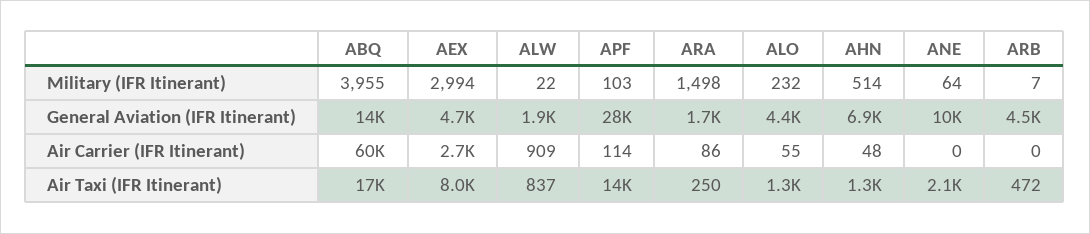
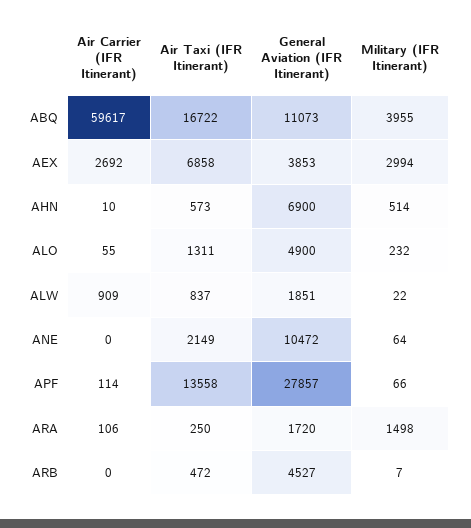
APF, Military (IFR Itinerant): 103 -> 66
ABQ, General Aviation (IFR Itinerant): 14000 -> 11073
AEX, General Aviation (IFR Itinerant): 4700 -> 3853
ALO, General Aviation (IFR Itinerant): 4400 -> 4900
ARA, Air Carrier (IFR Itinerant): 86 -> 106
AHN, Air Carrier (IFR Itinerant): 48 -> 10
AEX, Air Taxi (IFR Itinerant): 8000 -> 6858
AHN, Air Taxi (IFR Itinerant): 1300 -> 573

